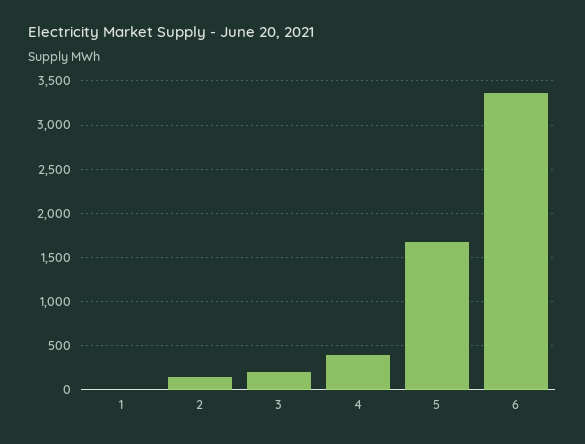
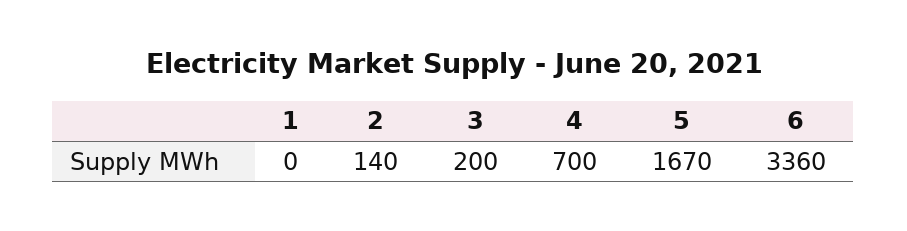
4: 400 -> 700

